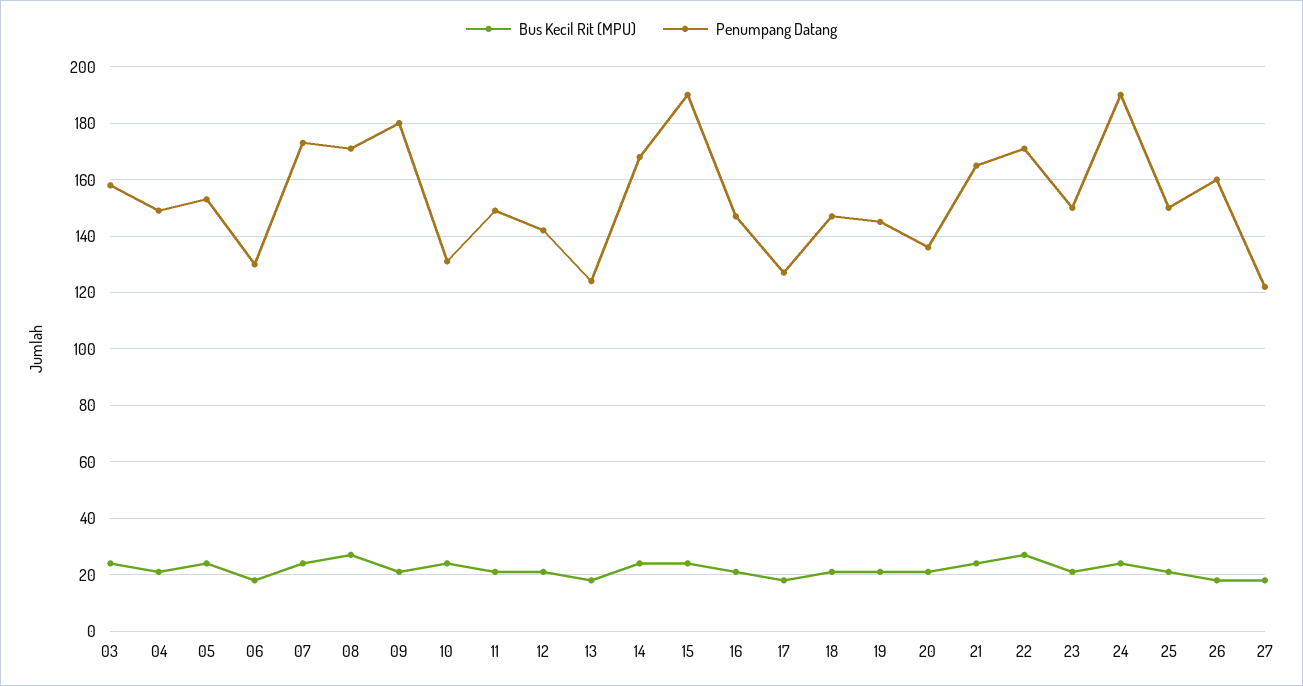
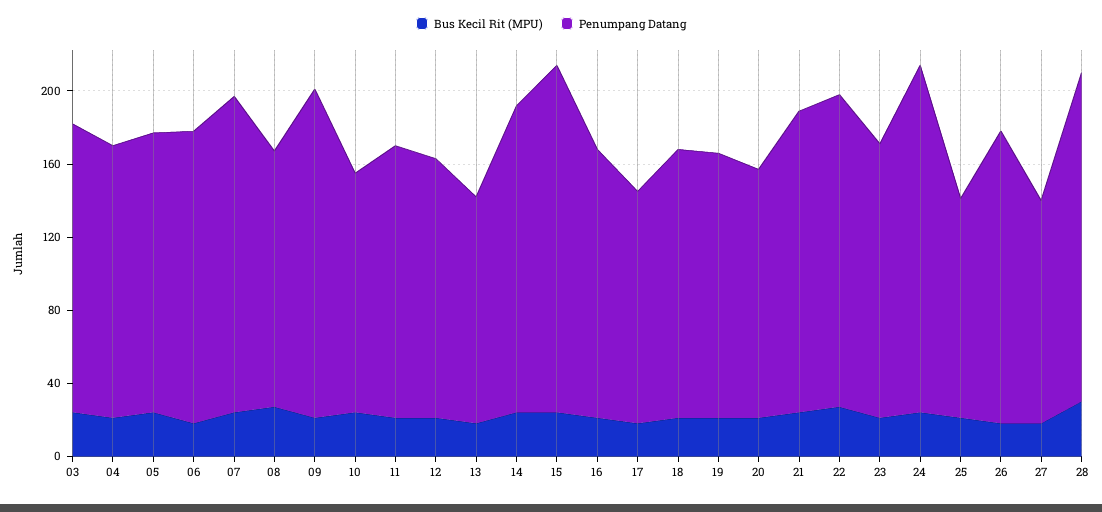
Penumpang Datang, 06: 130 -> 160
Penumpang Datang, 08: 170 -> 140
Penumpang Datang, 25: 150 -> 120
Bus Kecil Rit (MPU), 28: none -> 30
Penumpang Datang, 28: none -> 180

